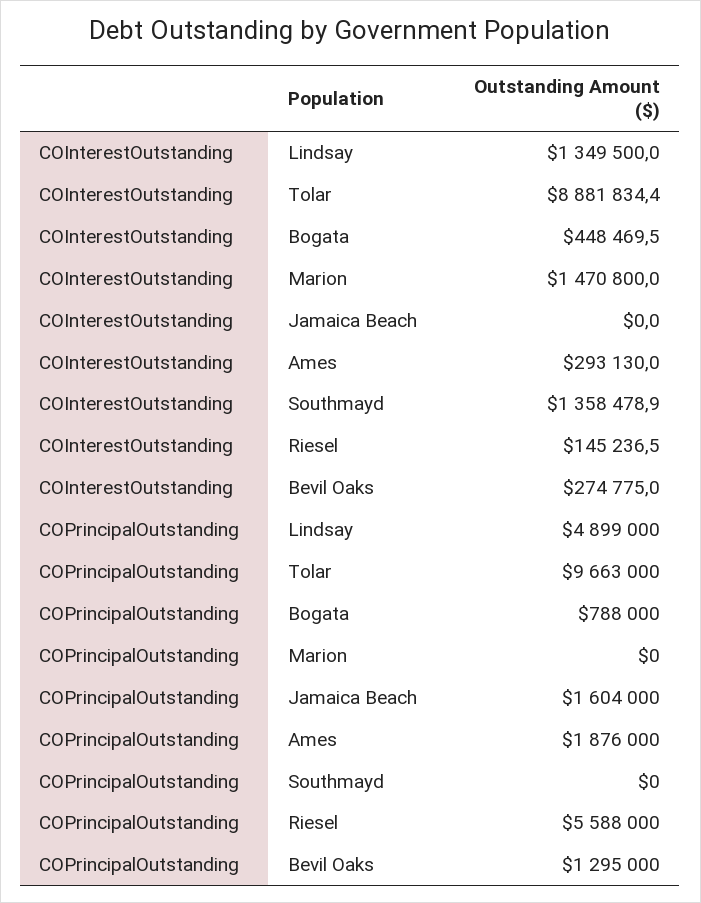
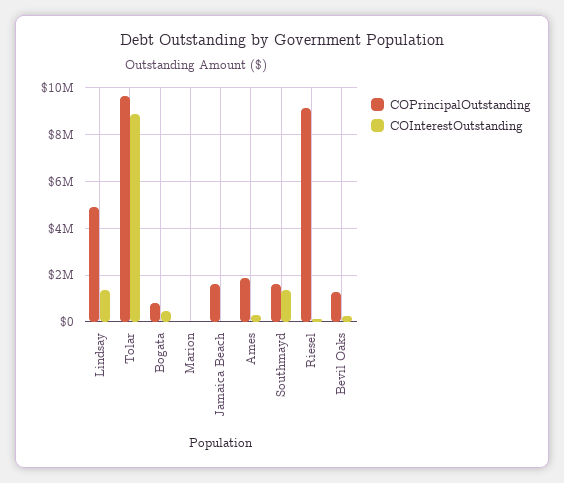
COInterestOutstanding, Marion: 1470800 -> 0
COPrincipalOutstanding, Southmayd: 0 -> 1500000
COPrincipalOutstanding, Riesel: 5588000 -> 9000000

